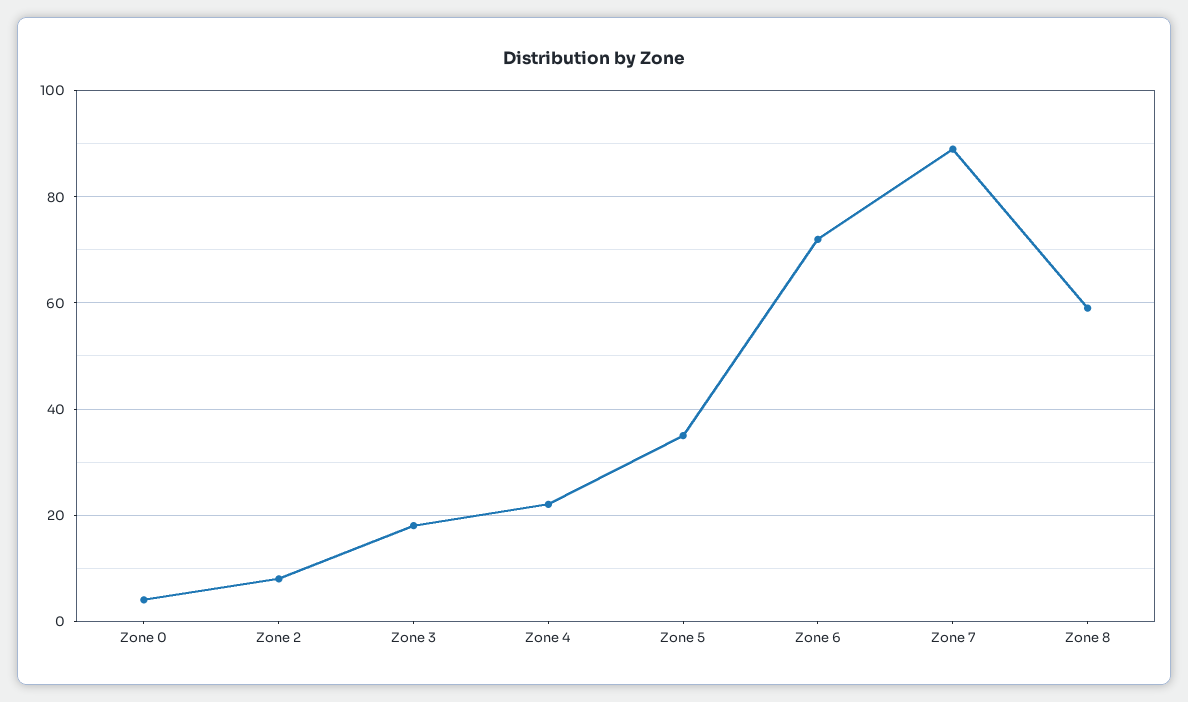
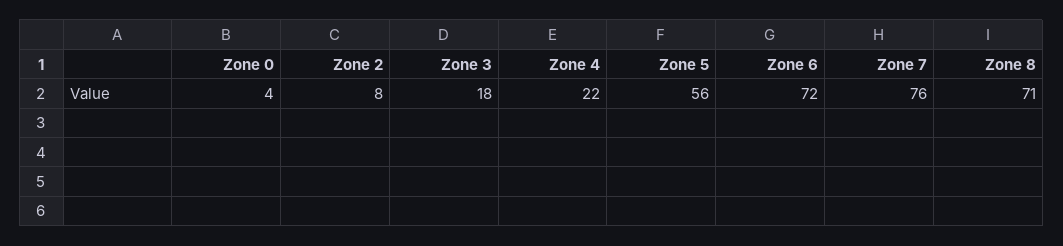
Zone 5: 35 -> 56
Zone 7: 90 -> 76
Zone 8: 60 -> 71

